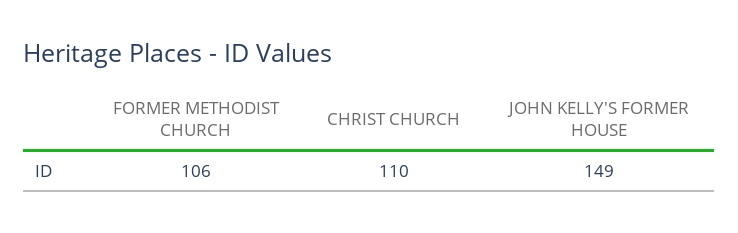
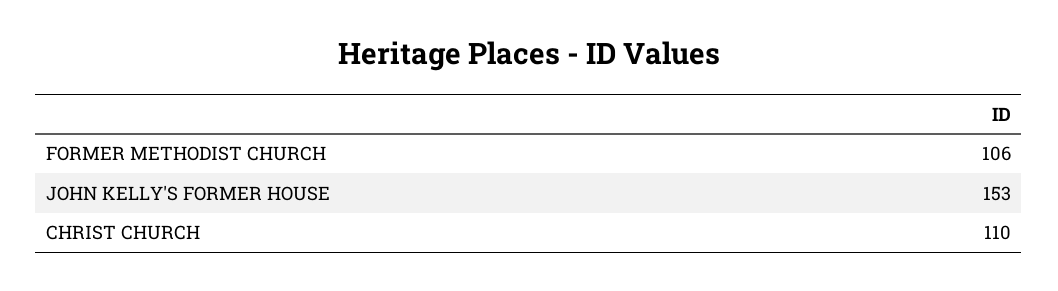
JOHN KELLY'S FORMER HOUSE: 149 -> 153

